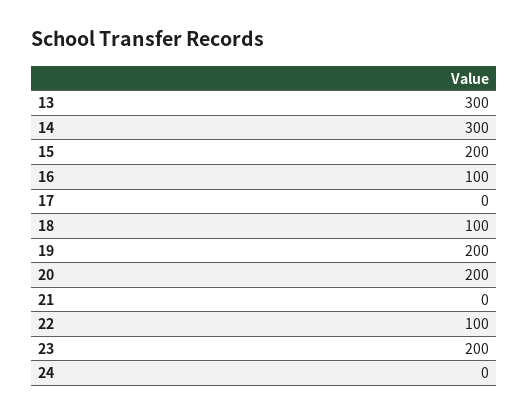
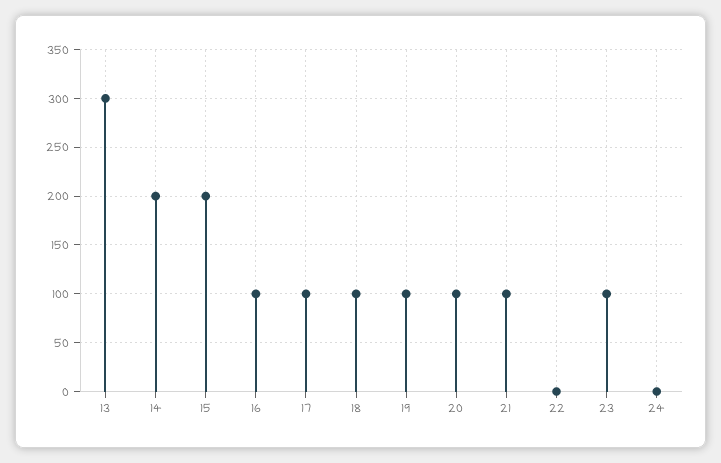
14: 300 -> 200
17: 0 -> 100
19: 200 -> 100
20: 200 -> 100
21: 0 -> 100
22: 100 -> 0
23: 200 -> 100

